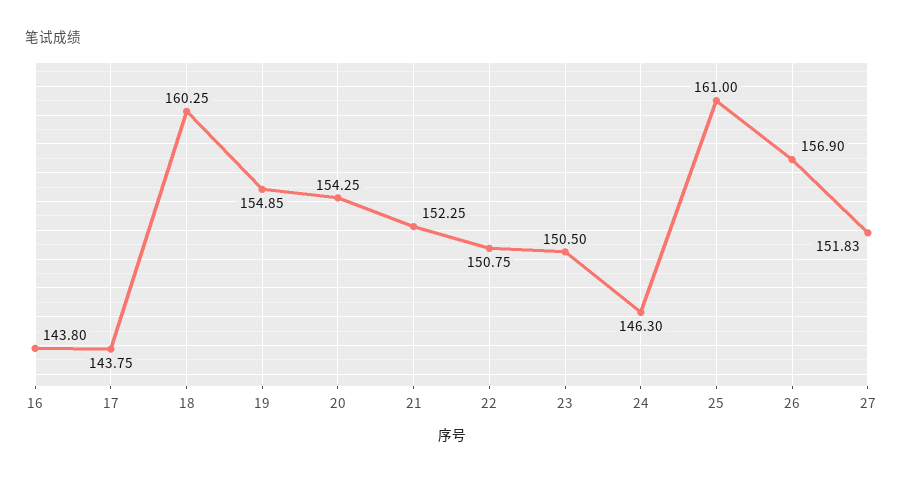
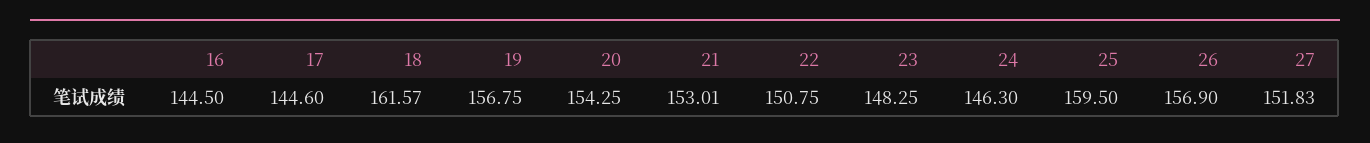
16: 143.8 -> 144.5
17: 143.75 -> 144.6
18: 160.25 -> 161.57
19: 154.85 -> 156.75
21: 152.25 -> 153.01
23: 150.5 -> 148.25
25: 161 -> 159.5

